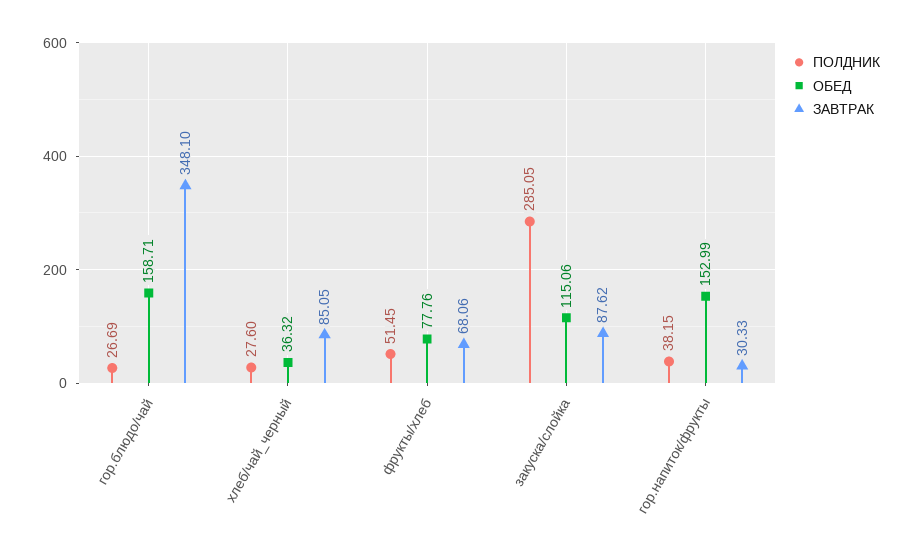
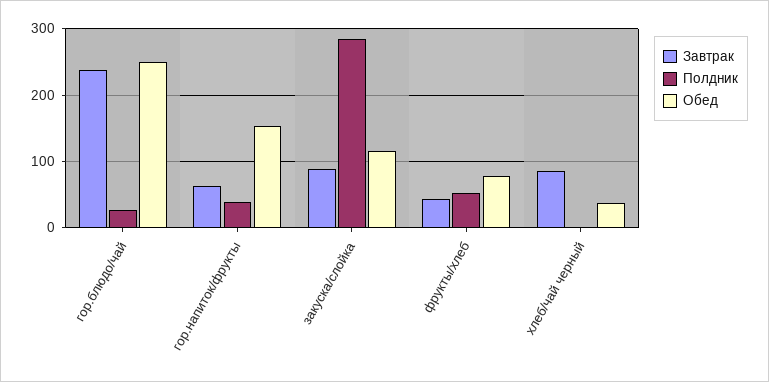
ОБЕД, гор.блюдо/чай: 158.71 -> 250
ЗАВТРАК, гор.блюдо/чай: 348.1 -> 240
ПОЛДНИК, хлеб/чай_черный: 27.6 -> 0
ЗАВТРАК, фрукты/хлеб: 68.06 -> 40
ЗАВТРАК, гор.напиток/фрукты: 30.33 -> 60

